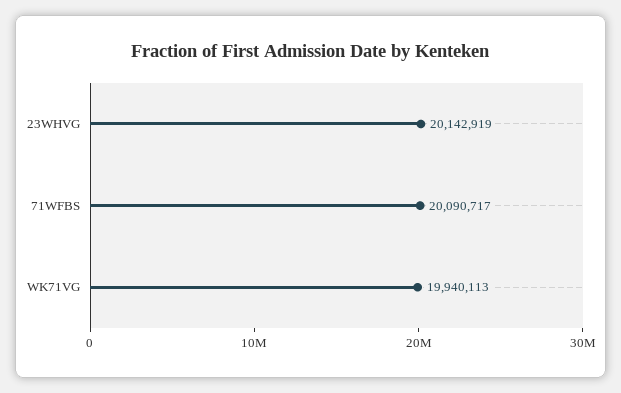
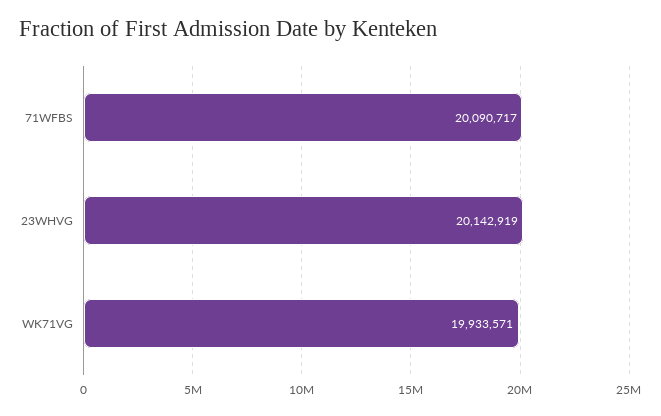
WK71VG: 19940113 -> 19933571

